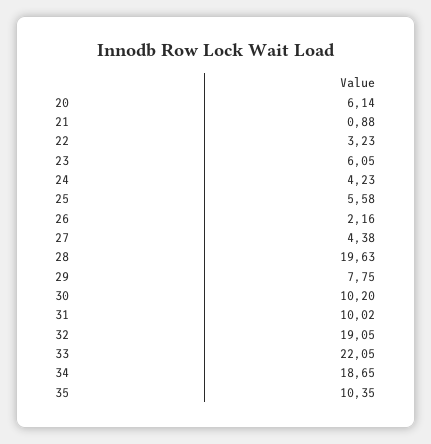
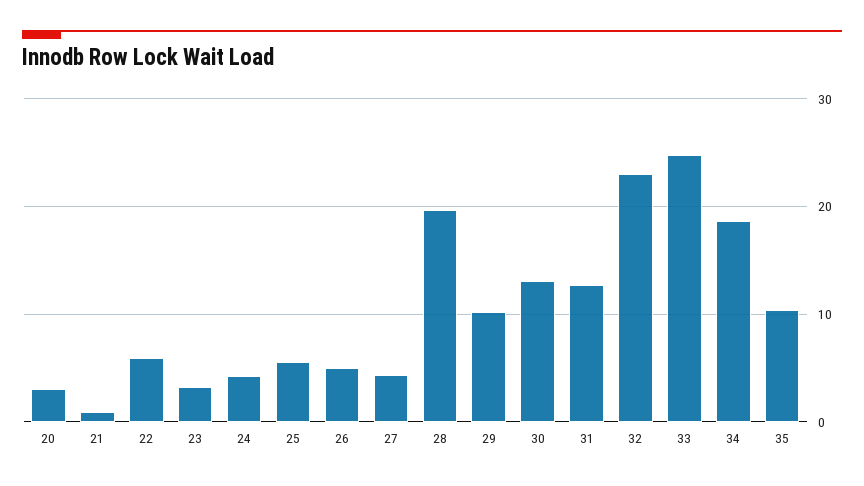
20: 6.14 -> 3
22: 3.23 -> 6
23: 6.05 -> 3
26: 2.16 -> 5
29: 7.75 -> 10
30: 10.2 -> 13
31: 10.02 -> 13
32: 19.05 -> 23
33: 22.05 -> 25

